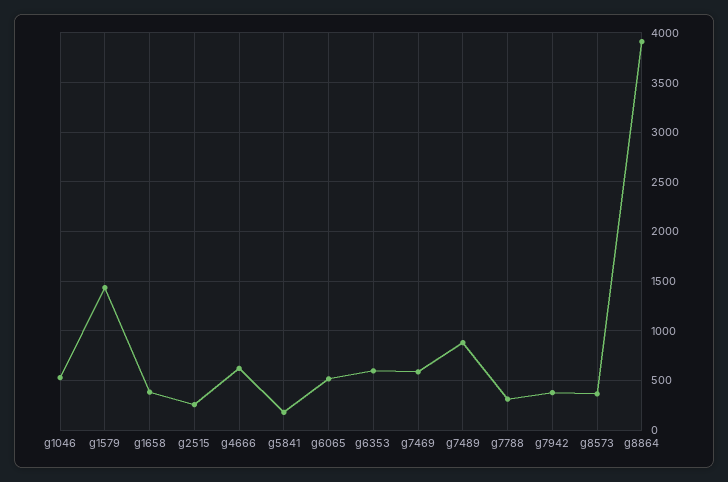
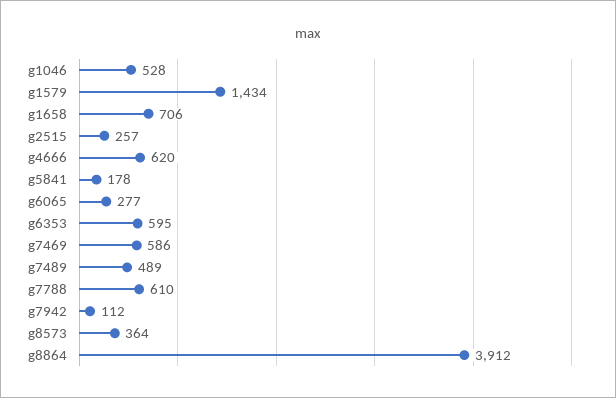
g1658: 400 -> 706
g6065: 500 -> 277
g7489: 900 -> 489
g7788: 300 -> 610
g7942: 400 -> 112

